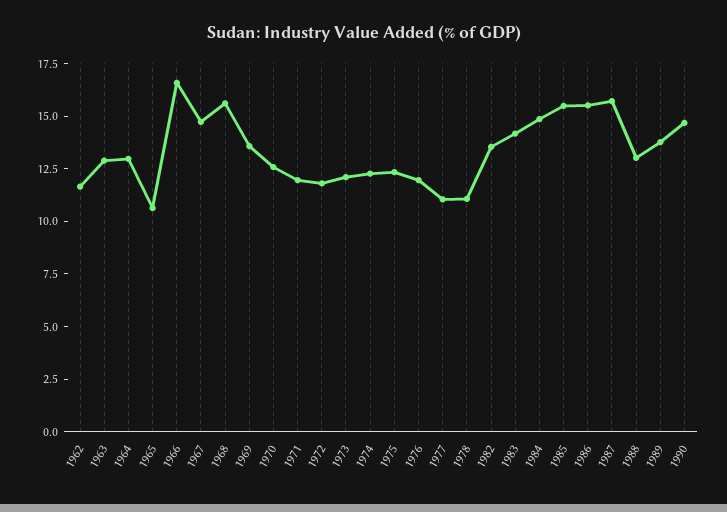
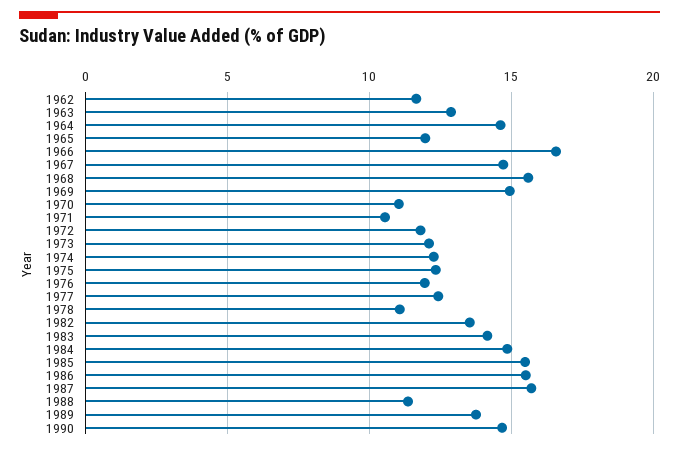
1964: 13 -> 14.5
1965: 10.5 -> 12
1969: 13.5 -> 15
1970: 12.5 -> 11
1971: 12 -> 10.5
1977: 11 -> 12.5
1988: 13 -> 11.5

